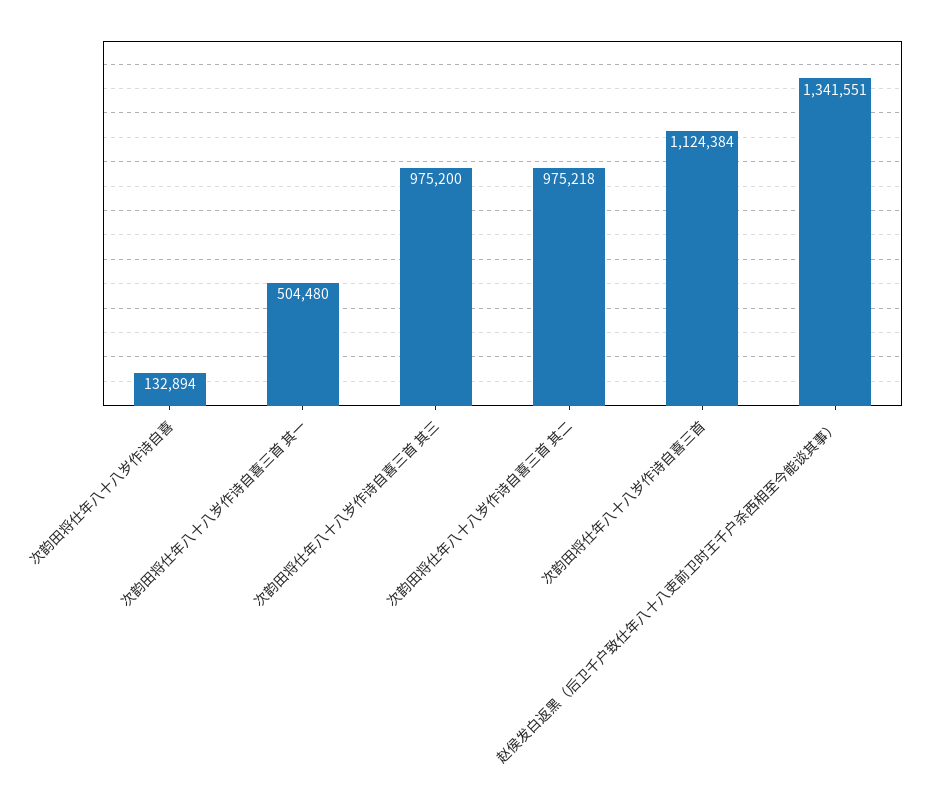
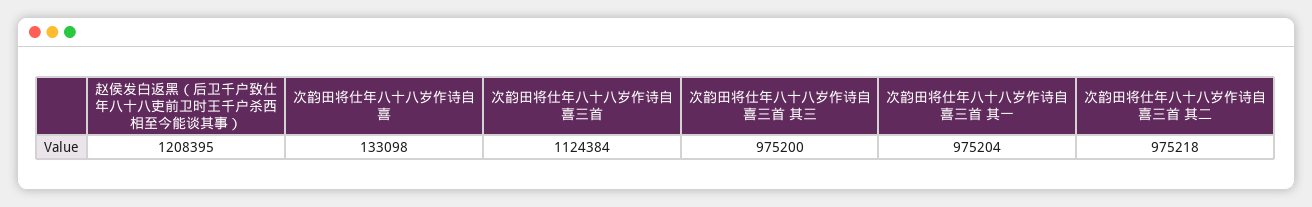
次韵田将仕年八十八岁作诗自喜: 132894 -> 133098
次韵田将仕年八十八岁作诗自喜三首 其一: 504480 -> 975204
赵侯发白返黑（后卫千户致仕年八十八吏前卫时王千户杀西相至今能谈其事）: 1341551 -> 1208395

